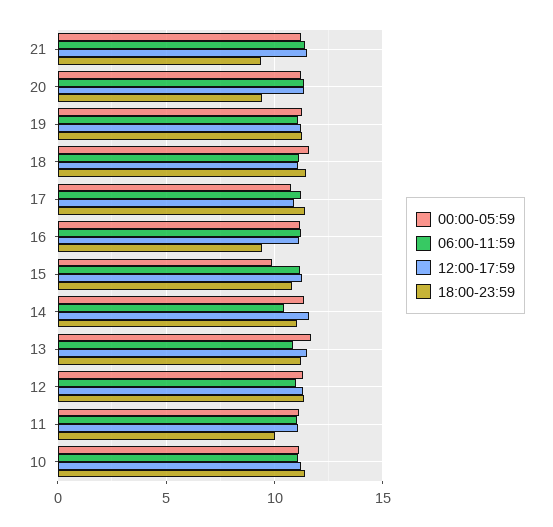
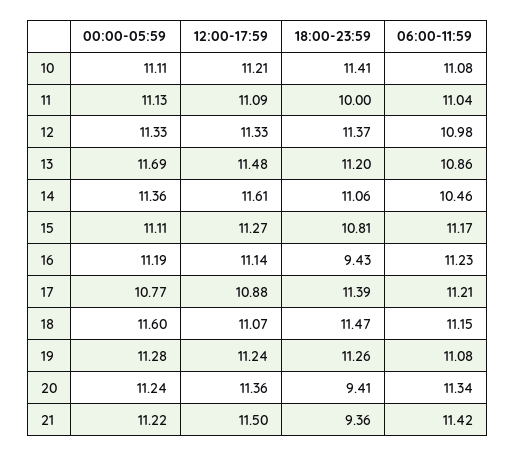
00:00-05:59, 15: 10 -> 11.11

